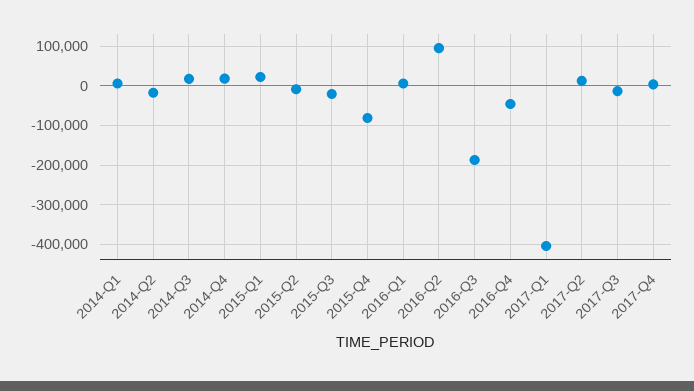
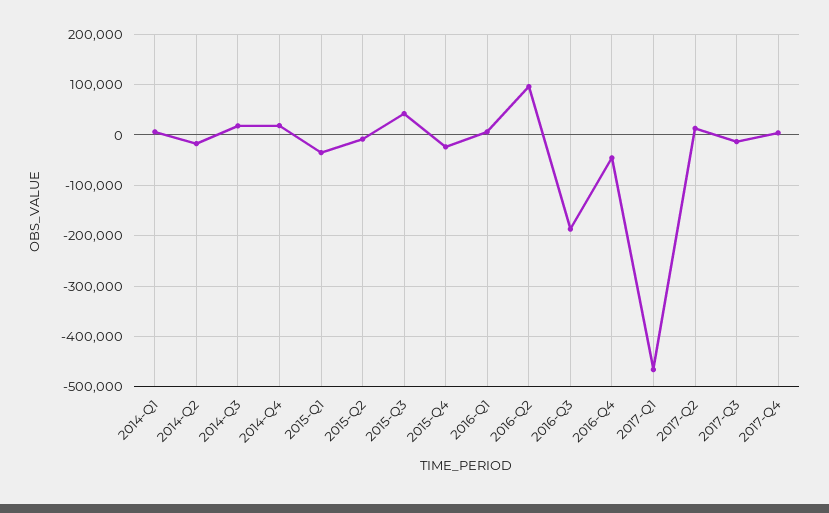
2015-Q1: 20000 -> -40000
2015-Q3: -20000 -> 40000
2015-Q4: -80000 -> -20000
2017-Q1: -400000 -> -460000

